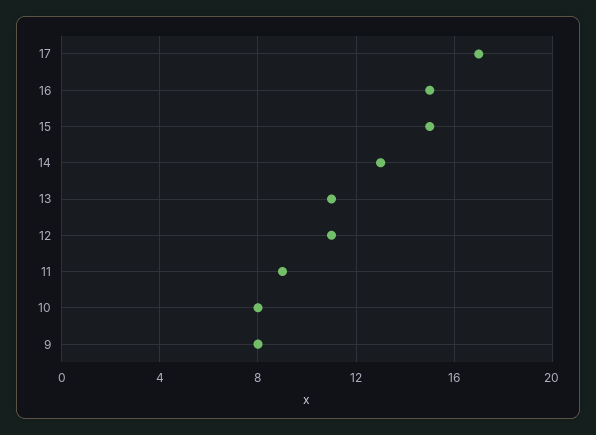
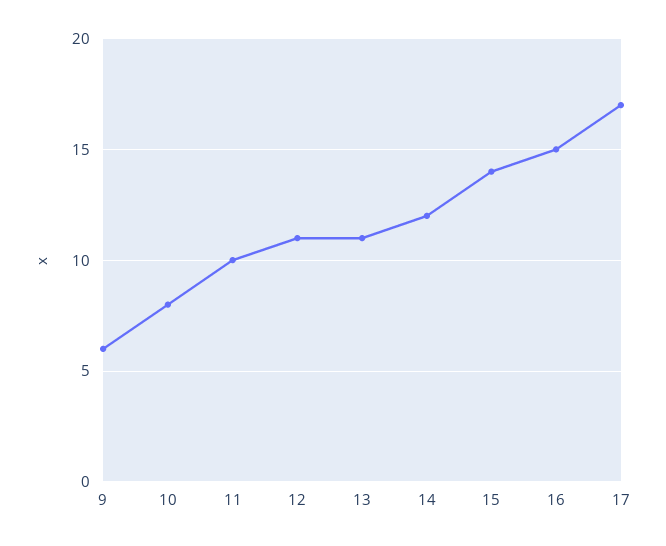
15: 15 -> 14
14: 13 -> 12
11: 9 -> 10
9: 8 -> 6

